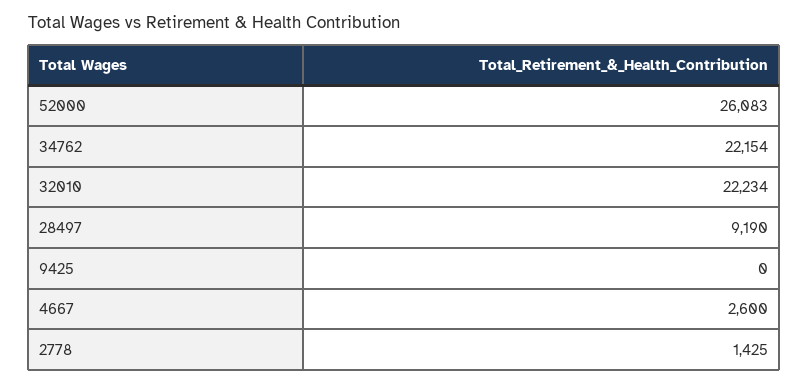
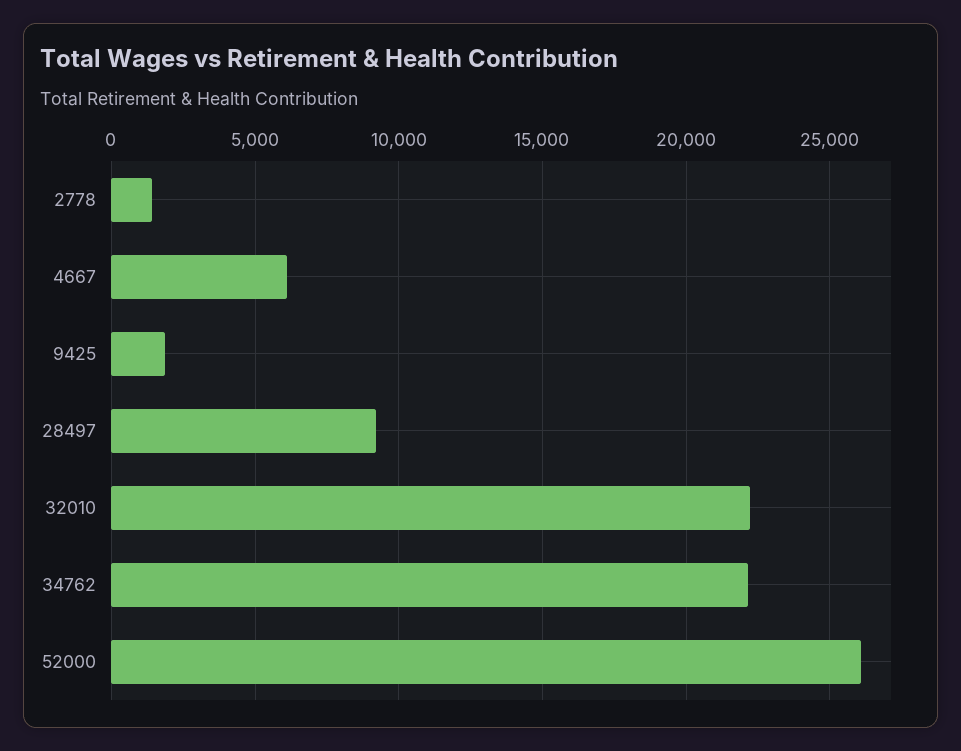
9425: 0 -> 2000
4667: 2600 -> 6000

